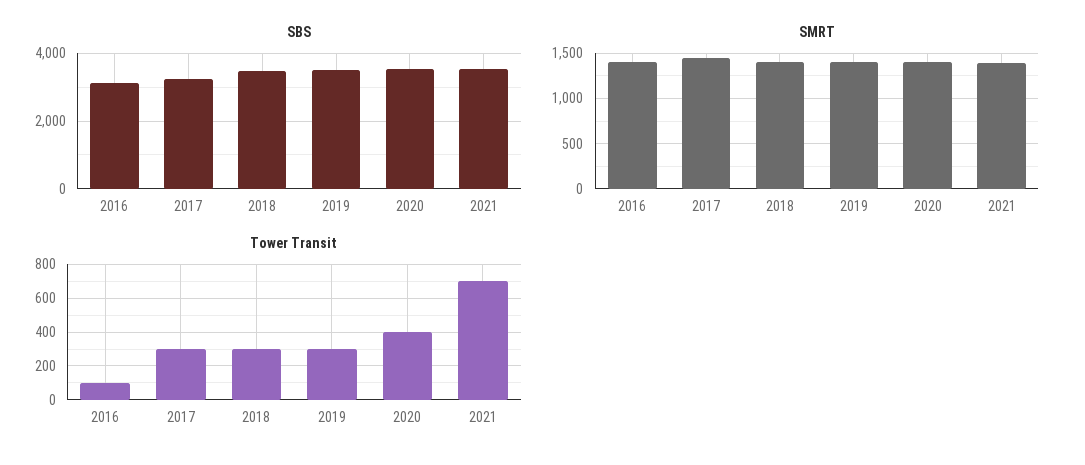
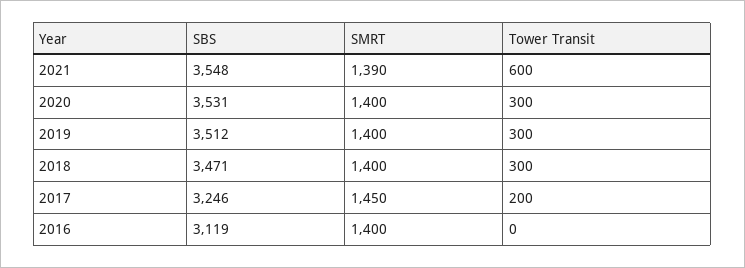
Tower Transit, 2016: 100 -> 0
Tower Transit, 2017: 300 -> 200
Tower Transit, 2020: 400 -> 300
Tower Transit, 2021: 700 -> 600

